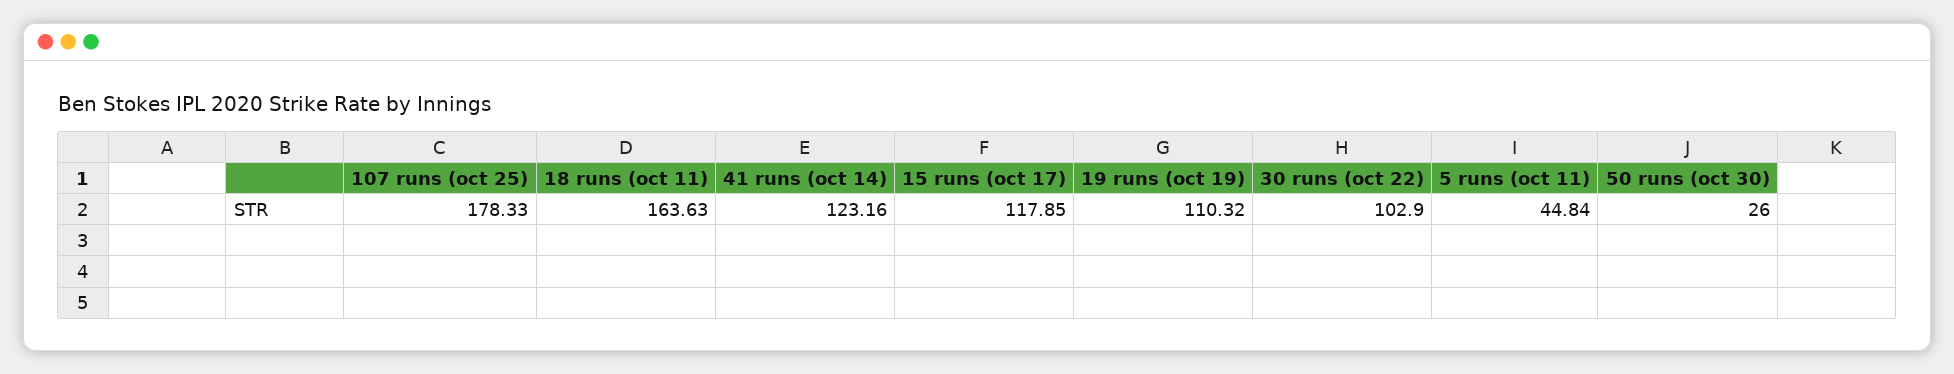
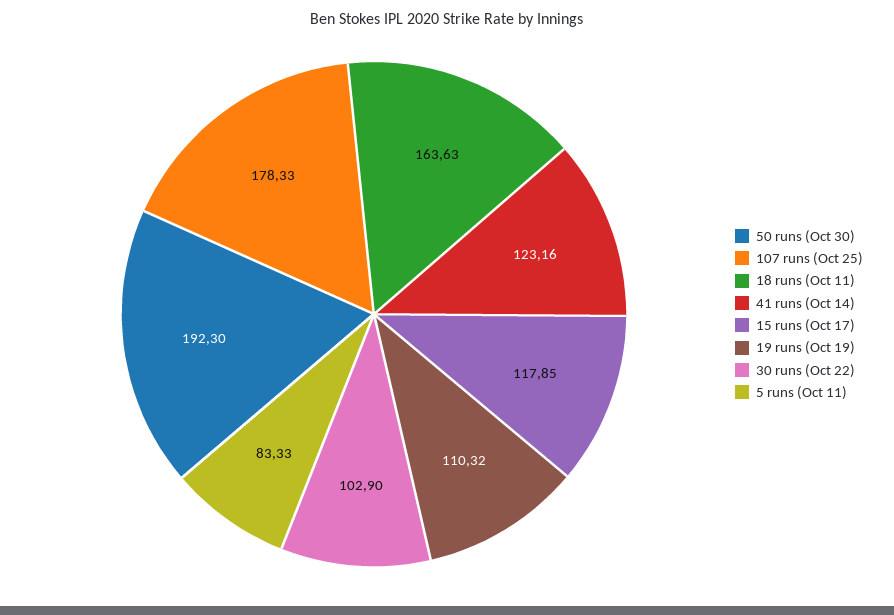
5 runs (oct 11): 44.84 -> 83.33
50 runs (oct 30): 26 -> 192.3

